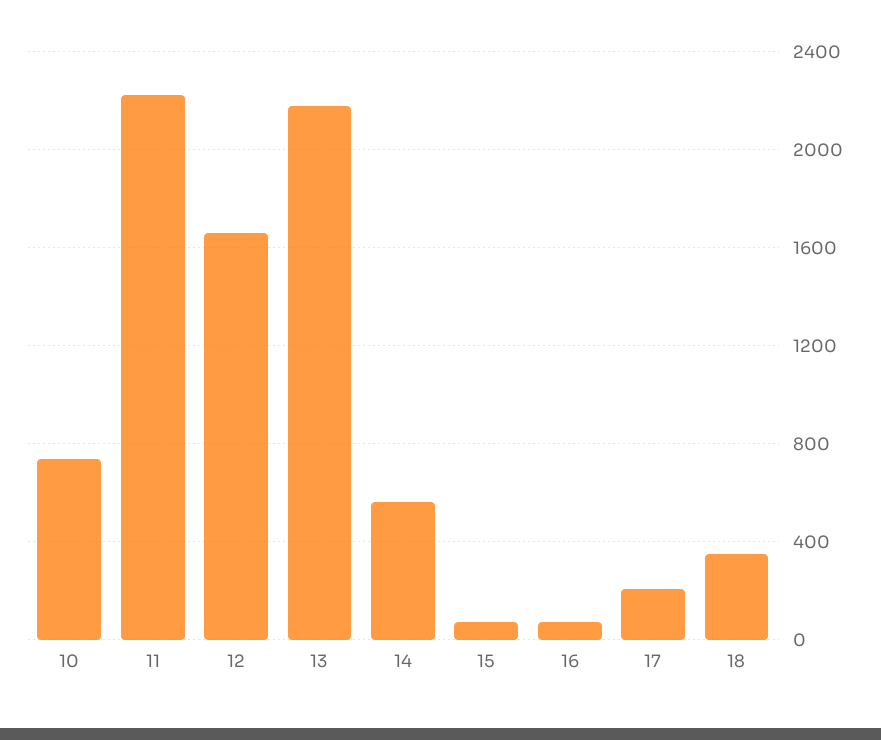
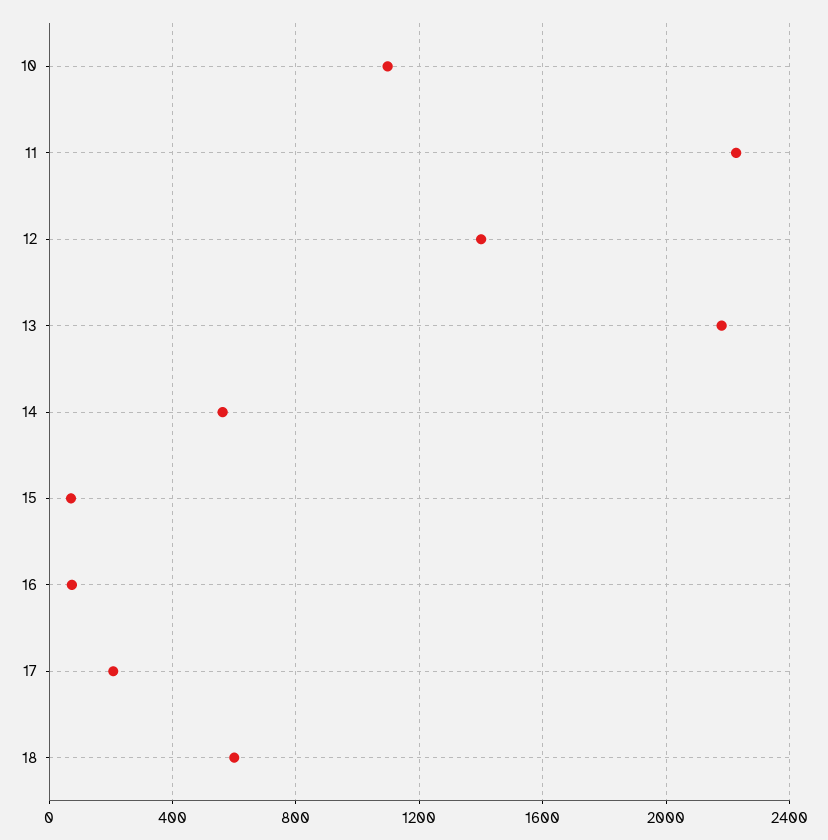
10: 750 -> 1100
12: 1650 -> 1400
18: 350 -> 600

